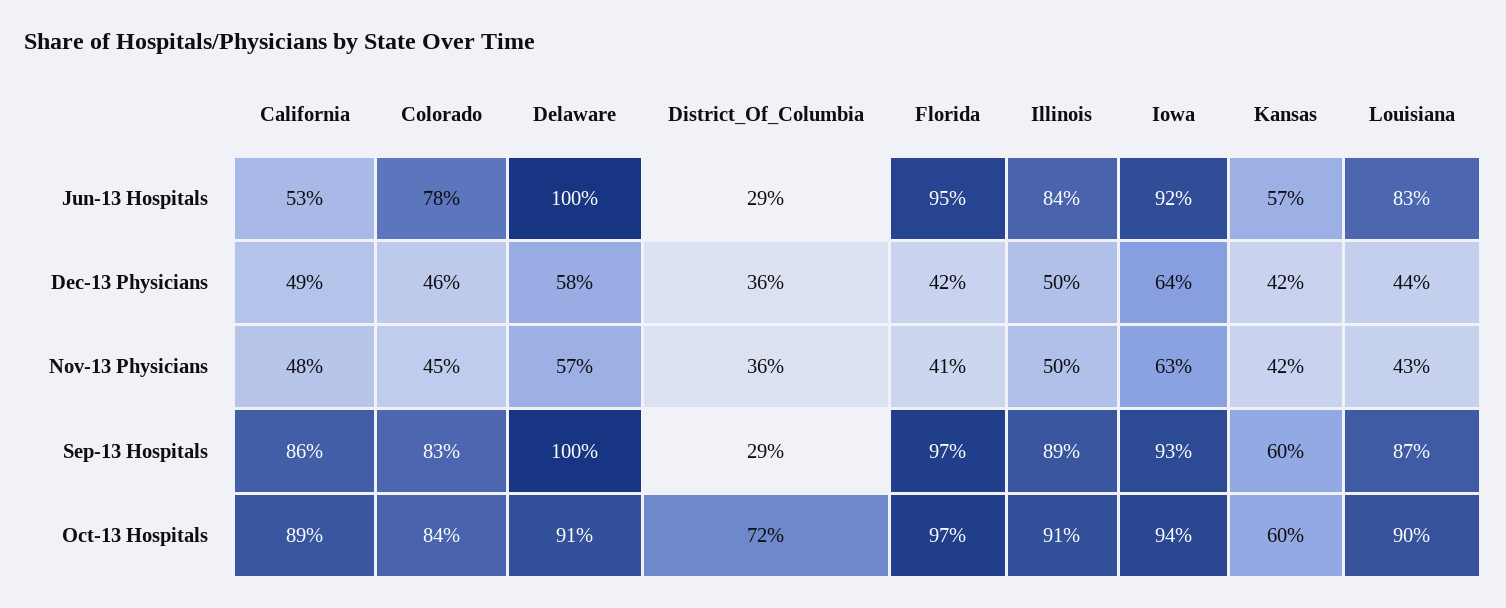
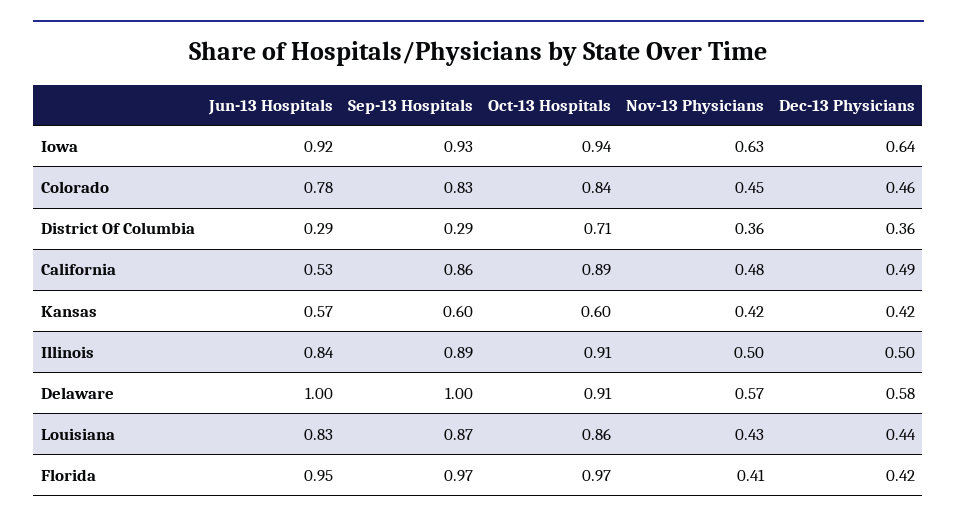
District_Of_Columbia, Oct-13 Hospitals: 0.72 -> 0.71
Louisiana, Oct-13 Hospitals: 0.9 -> 0.86

